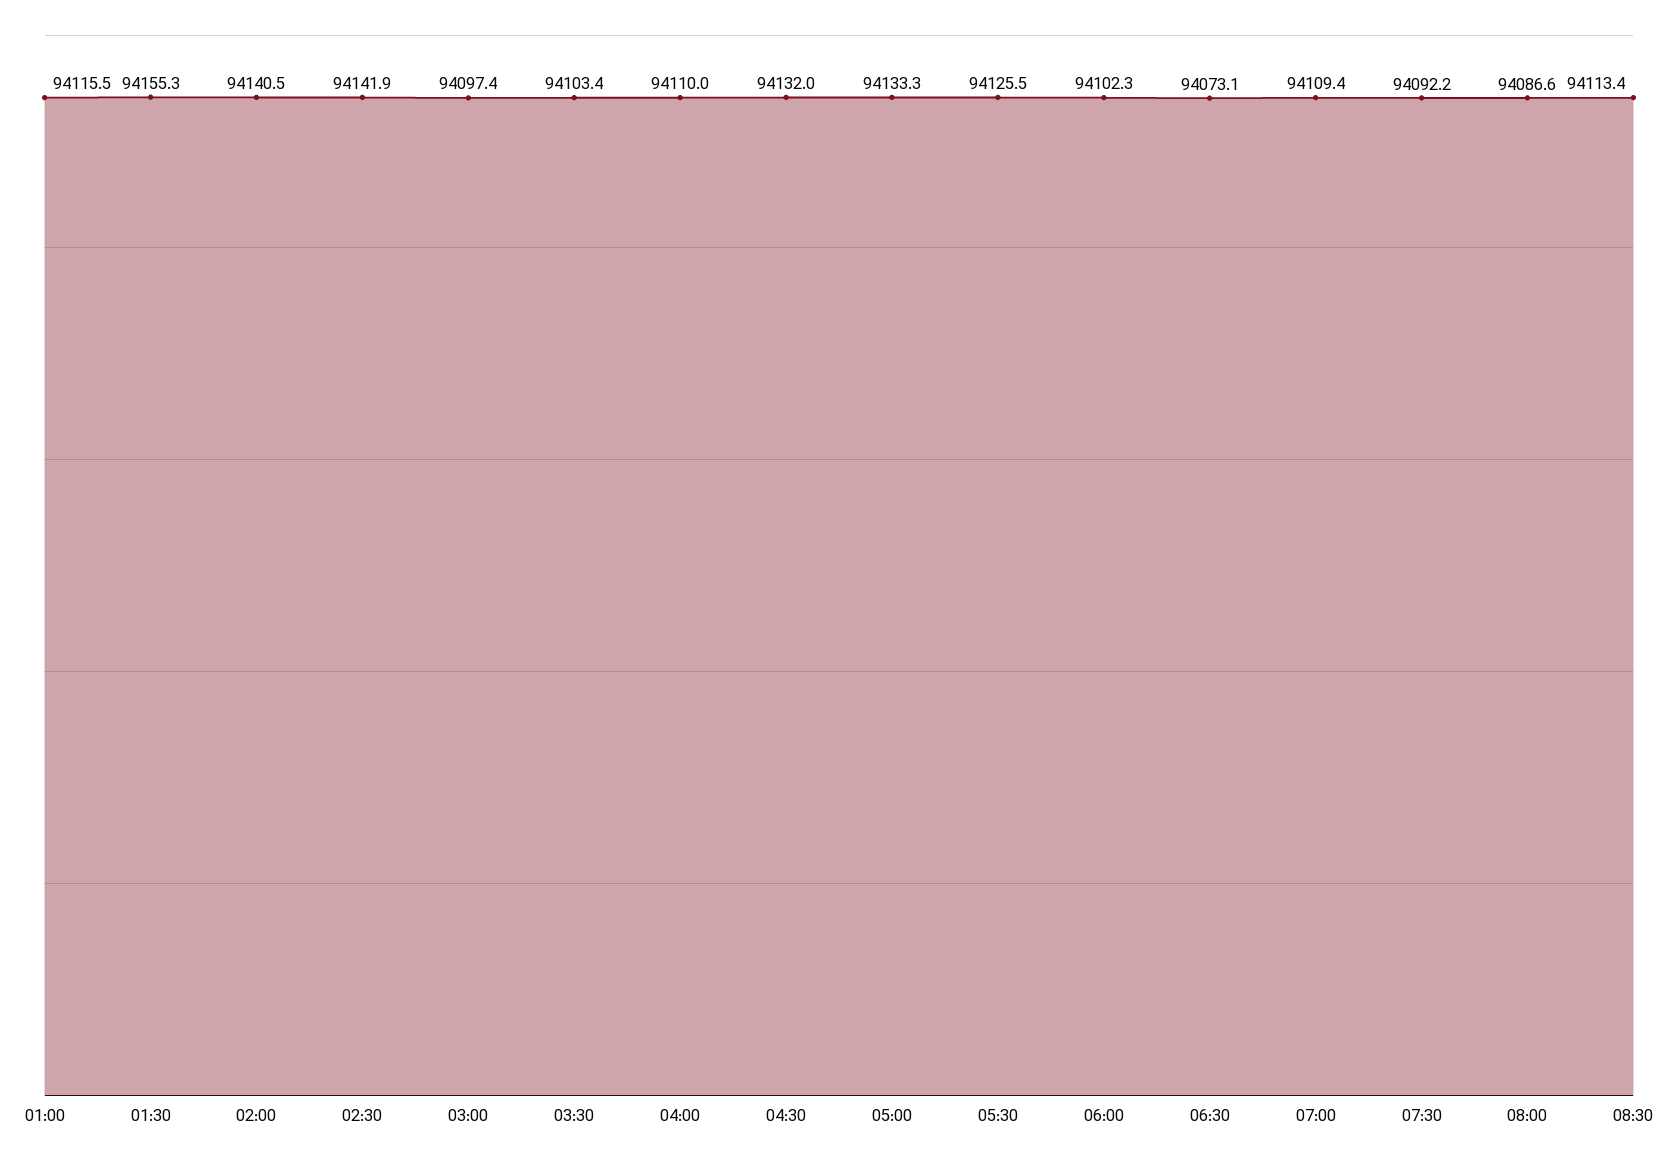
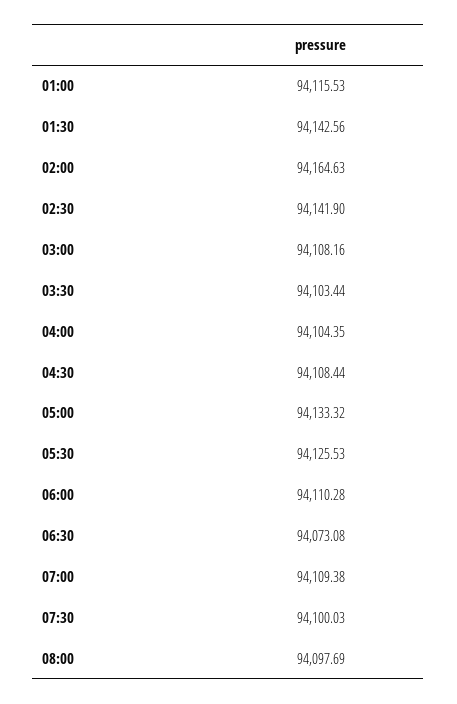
01:30: 94155.3 -> 94142.56
02:00: 94140.5 -> 94164.63
03:00: 94097.4 -> 94108.16
04:00: 94110 -> 94104.35
04:30: 94132 -> 94108.44
06:00: 94102.3 -> 94110.28
07:30: 94092.2 -> 94100.03
08:00: 94086.6 -> 94097.69
08:30: 94113.4 -> none

